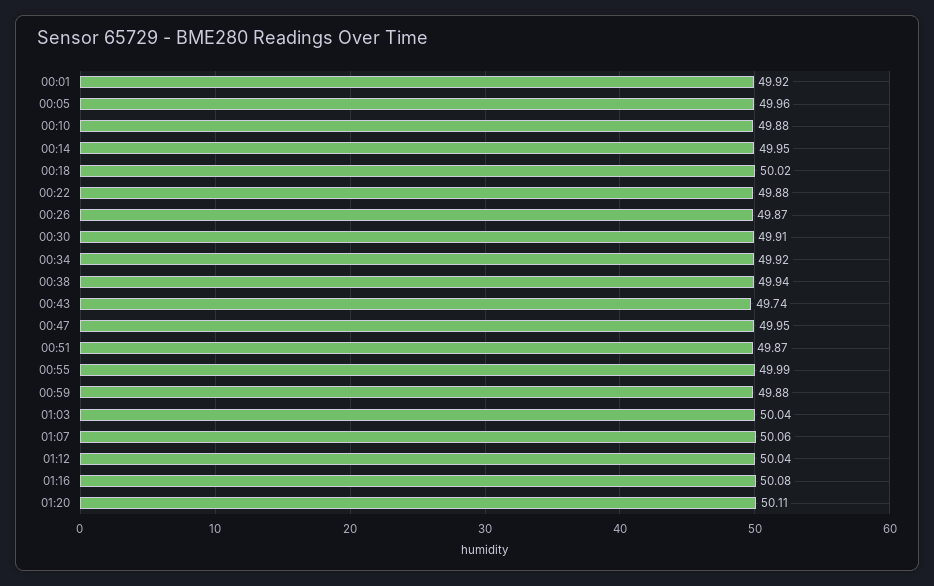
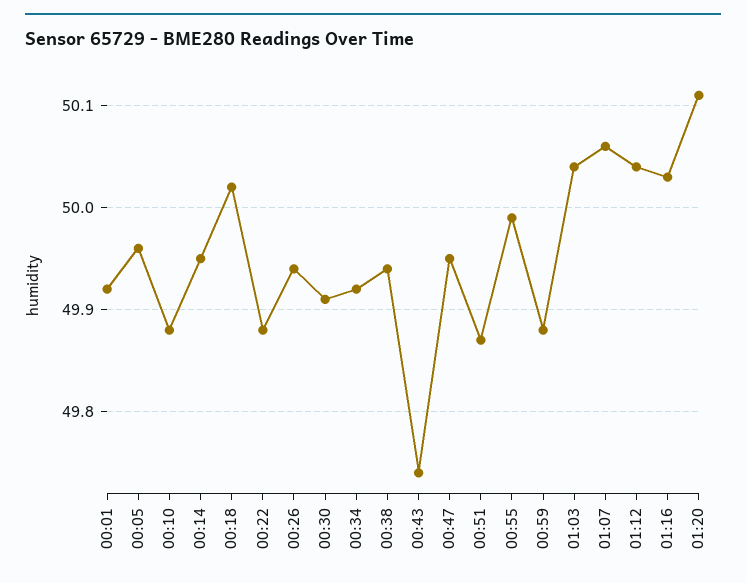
00:26: 49.87 -> 49.94
01:16: 50.08 -> 50.03

